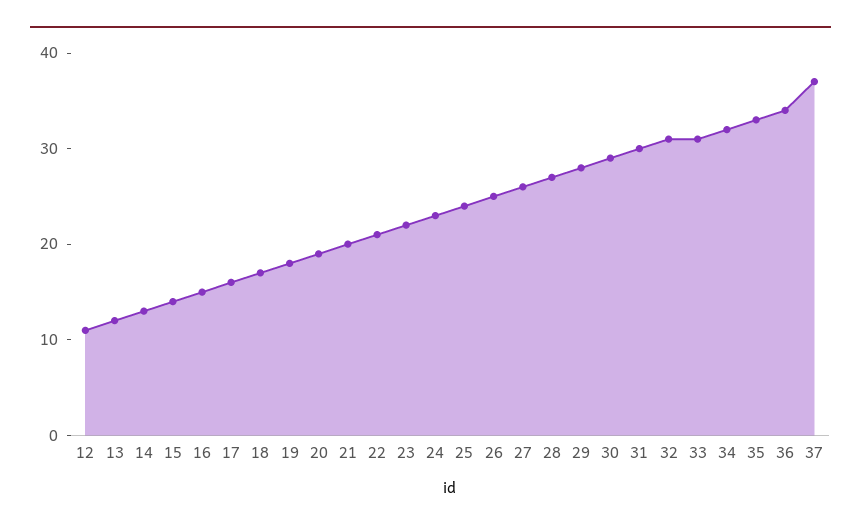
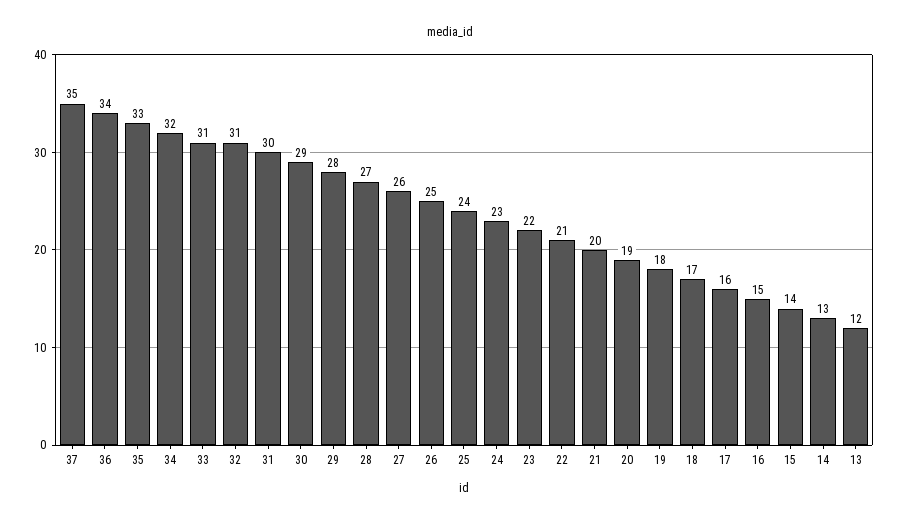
12: 11 -> none
37: 37 -> 35

